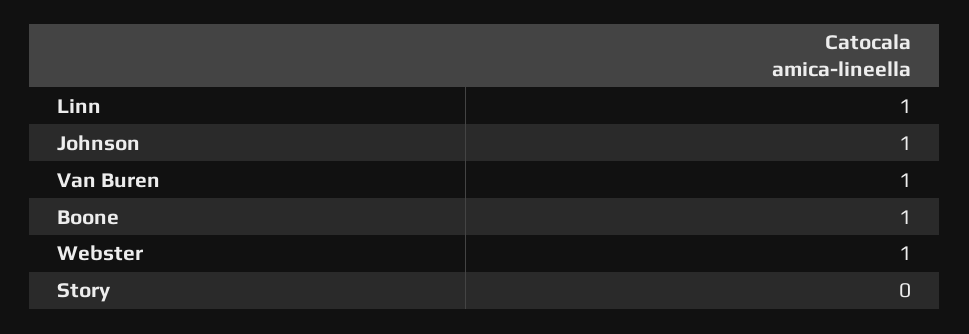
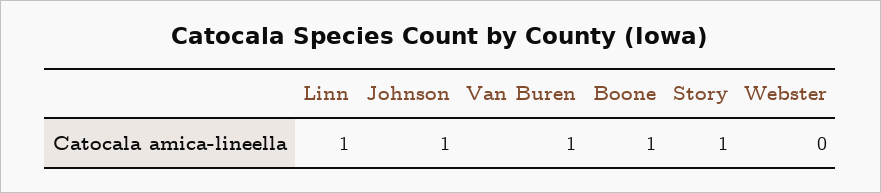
Webster: 1 -> 0
Story: 0 -> 1

